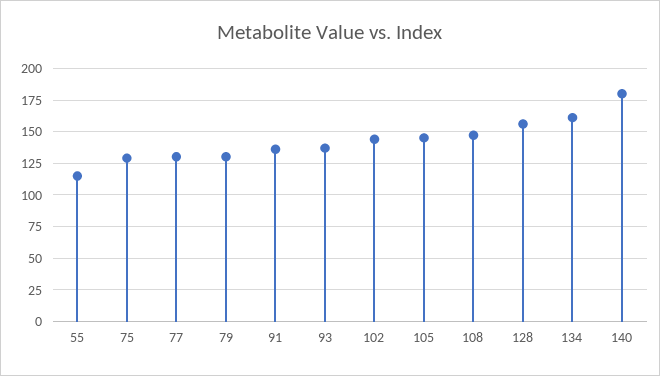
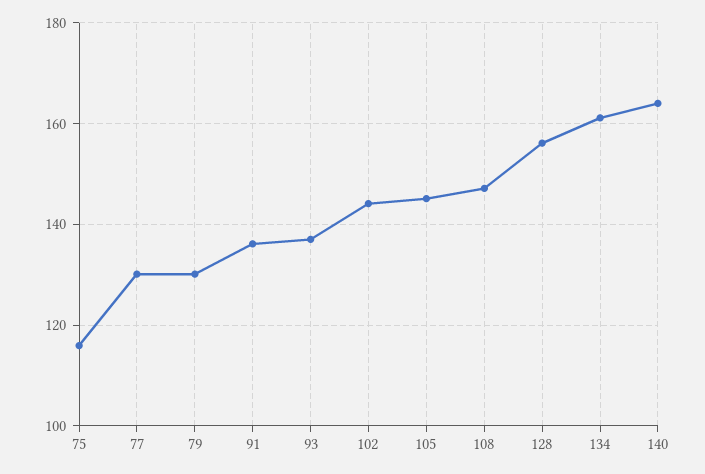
55: 115 -> none
75: 130 -> 116
140: 180 -> 164

